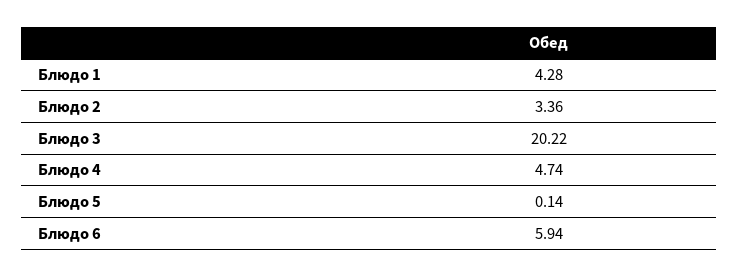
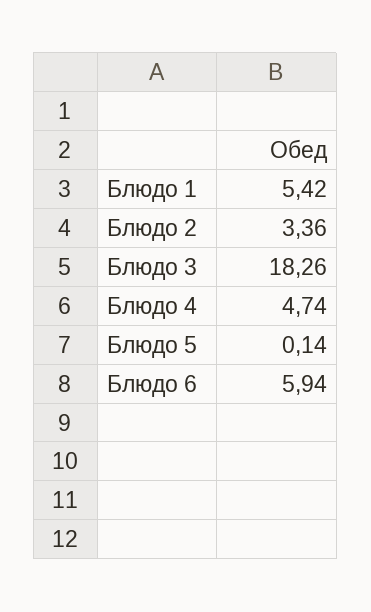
Блюдо 1: 4.28 -> 5.42
Блюдо 3: 20.22 -> 18.26

